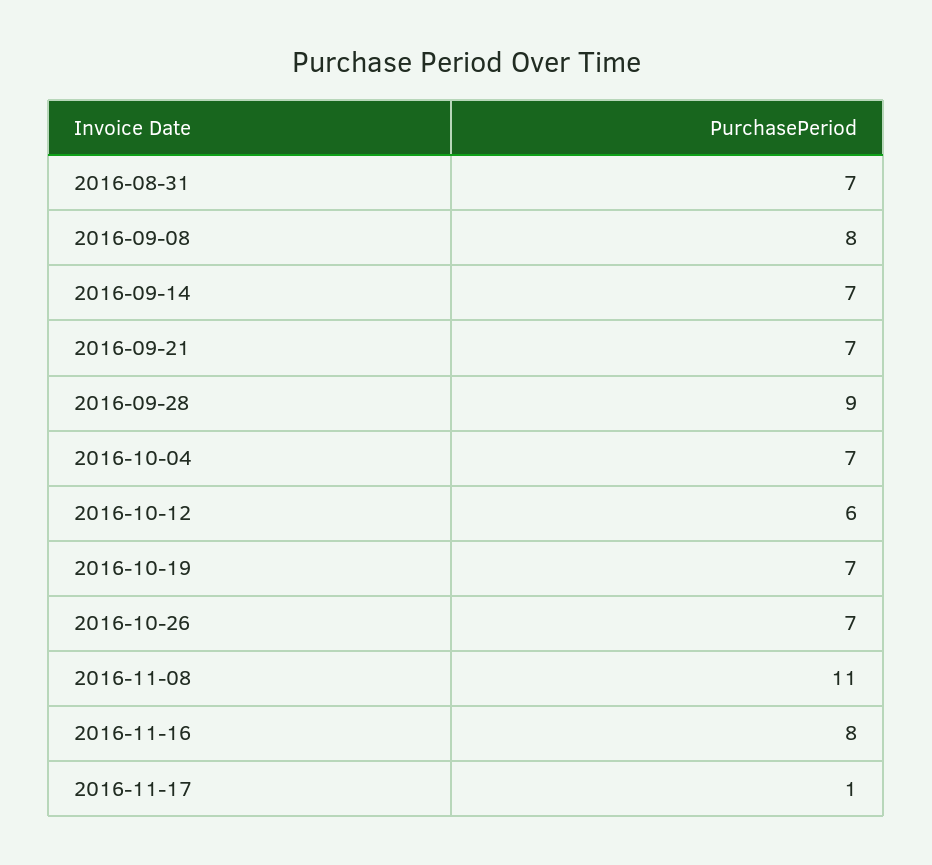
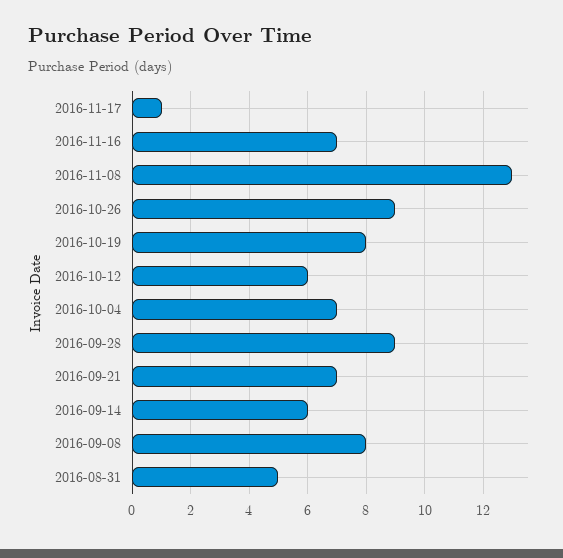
2016-08-31: 7 -> 5
2016-09-14: 7 -> 6
2016-10-19: 7 -> 8
2016-10-26: 7 -> 9
2016-11-08: 11 -> 13
2016-11-16: 8 -> 7

